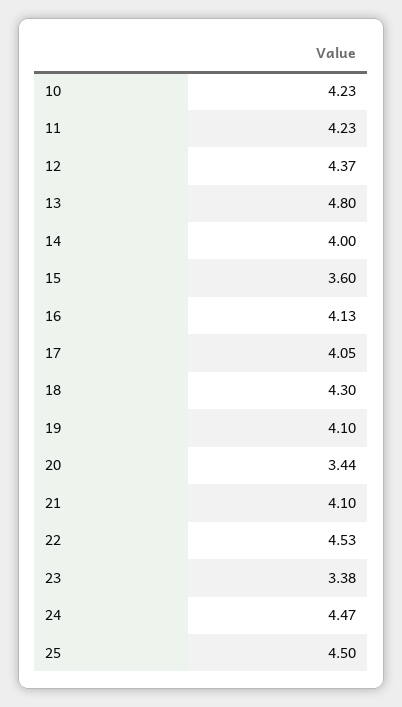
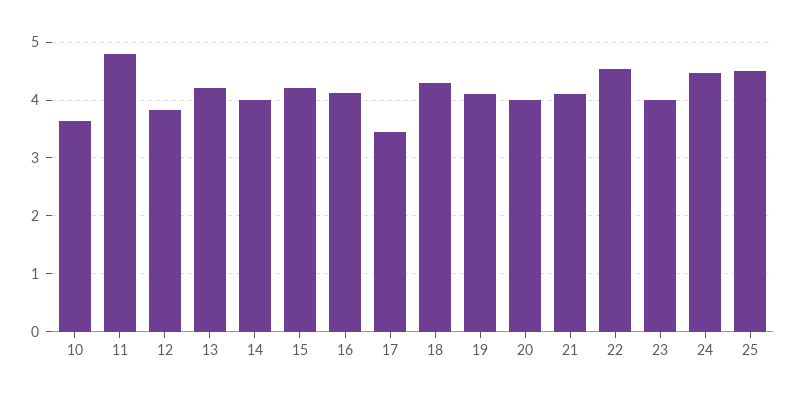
10: 4.23 -> 3.6
11: 4.23 -> 4.8
12: 4.37 -> 3.8
13: 4.8 -> 4.2
15: 3.6 -> 4.2
17: 4.05 -> 3.4
20: 3.44 -> 4
23: 3.38 -> 4

